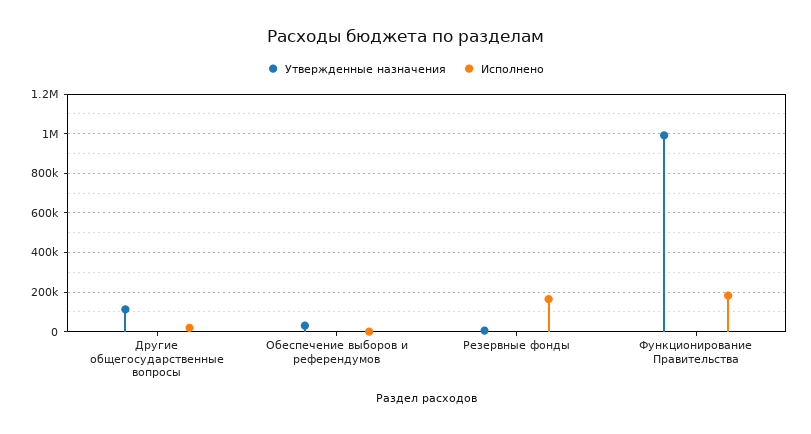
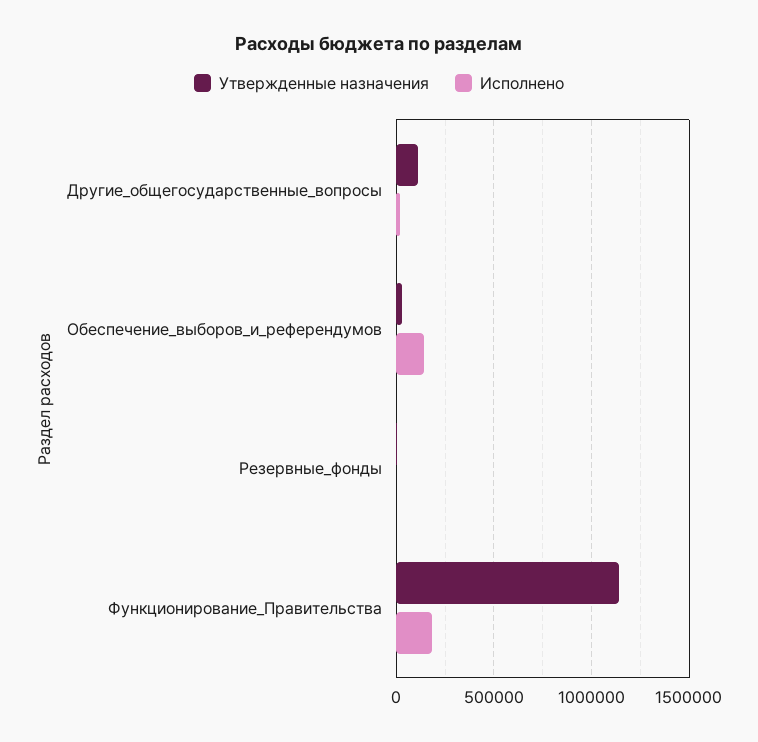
Исполнено, Обеспечение выборов и референдумов: 0 -> 150000
Исполнено, Резервные фонды: 150000 -> 0
Утвержденные назначения, Функционирование Правительства: 1000000 -> 1150000

